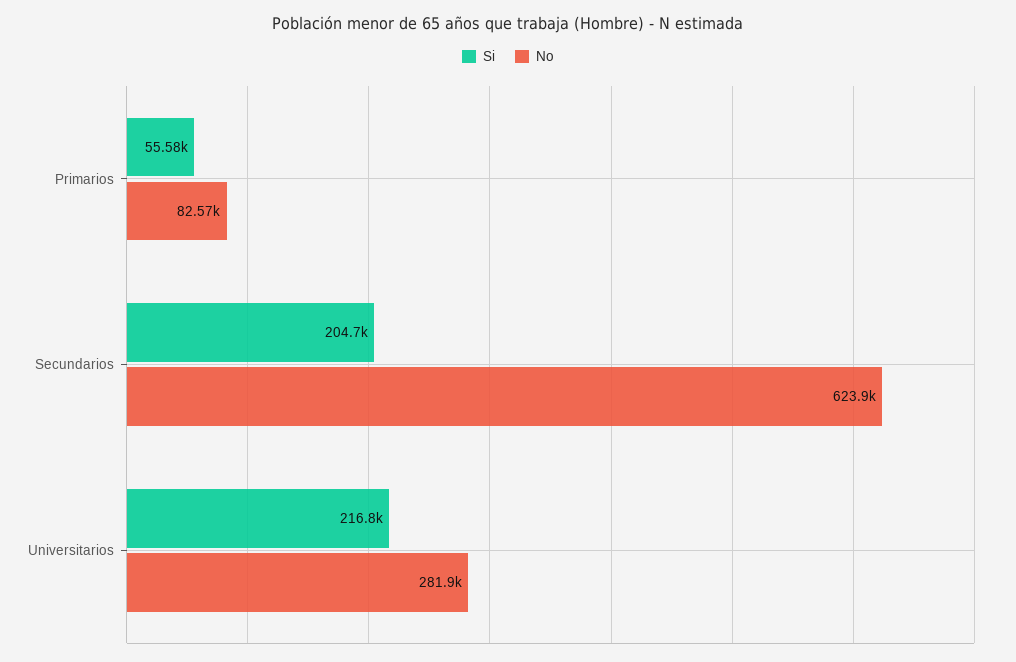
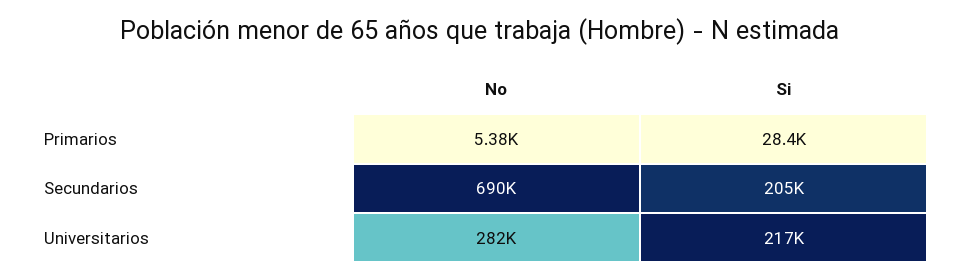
Si, Primarios: 55580 -> 28400
No, Primarios: 82570 -> 5380
No, Secundarios: 623900 -> 690000

